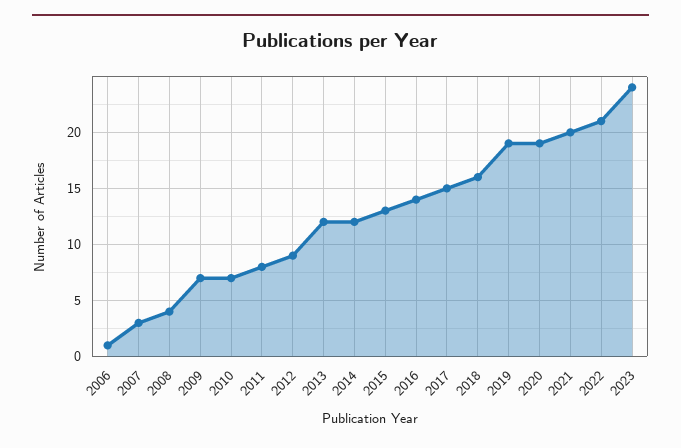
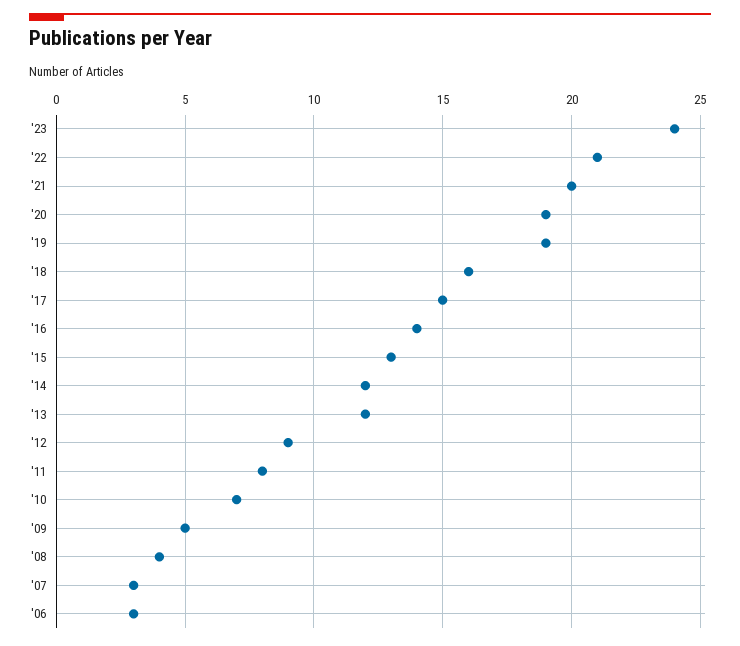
2006: 1 -> 3
2009: 7 -> 5

